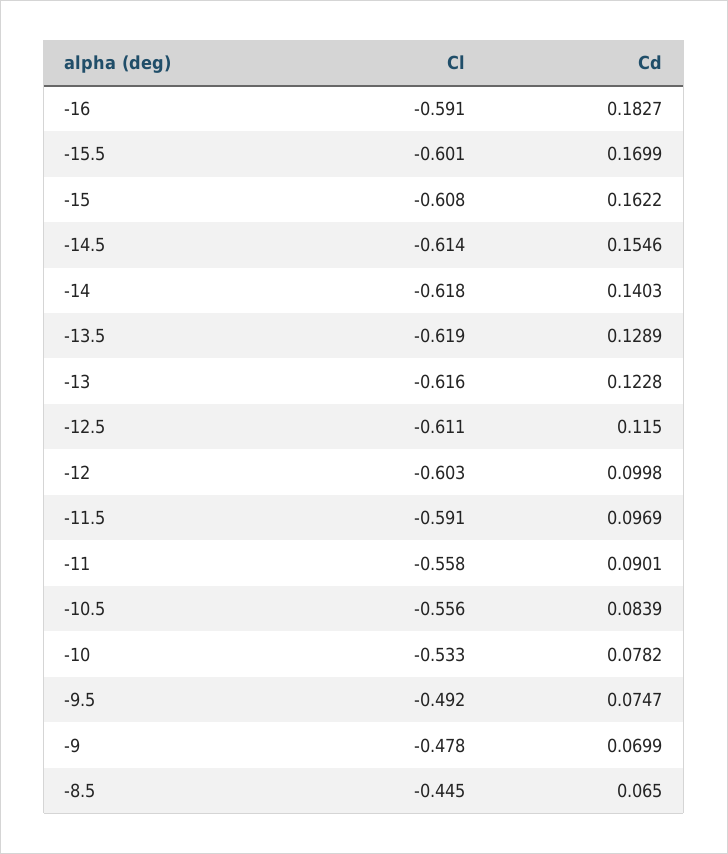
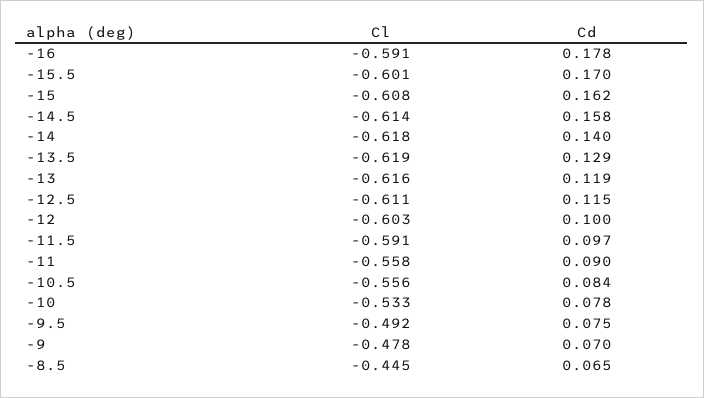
Cd, -16: 0.1827 -> 0.178
Cd, -14.5: 0.1546 -> 0.158
Cd, -13: 0.1228 -> 0.119

